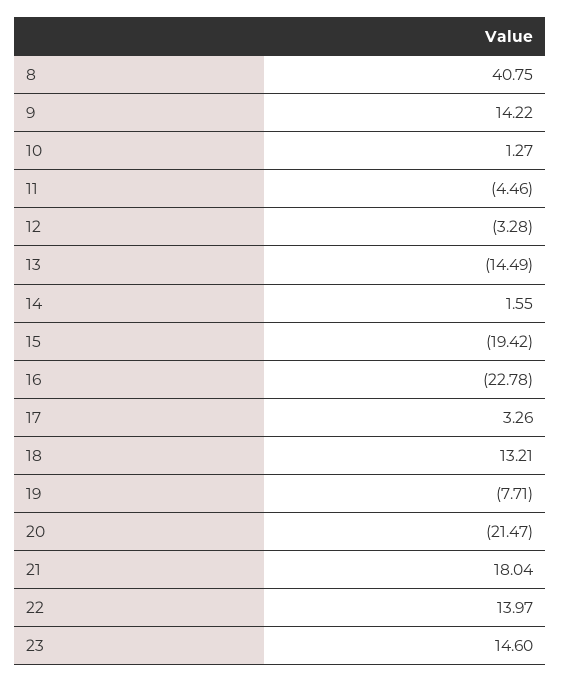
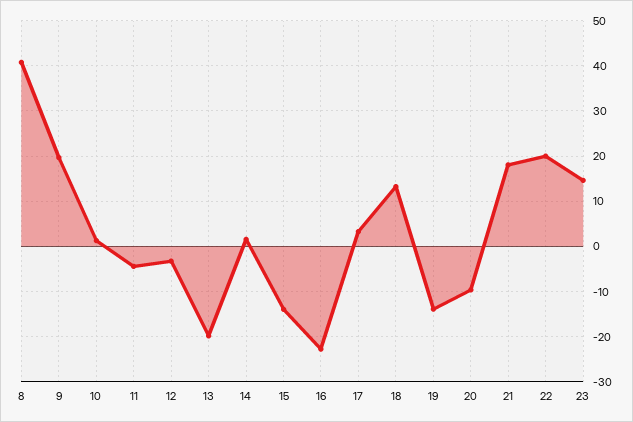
9: 14.22 -> 20
13: -14.49 -> -20
15: -19.42 -> -14
19: -7.71 -> -14
20: -21.47 -> -10
22: 13.97 -> 20

